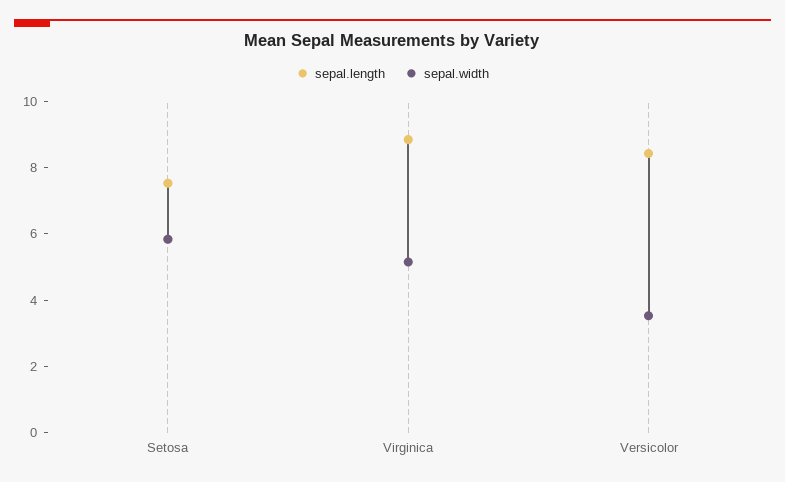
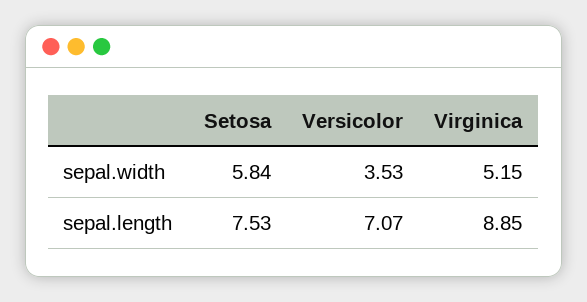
sepal.length, Versicolor: 8.5 -> 7.07

